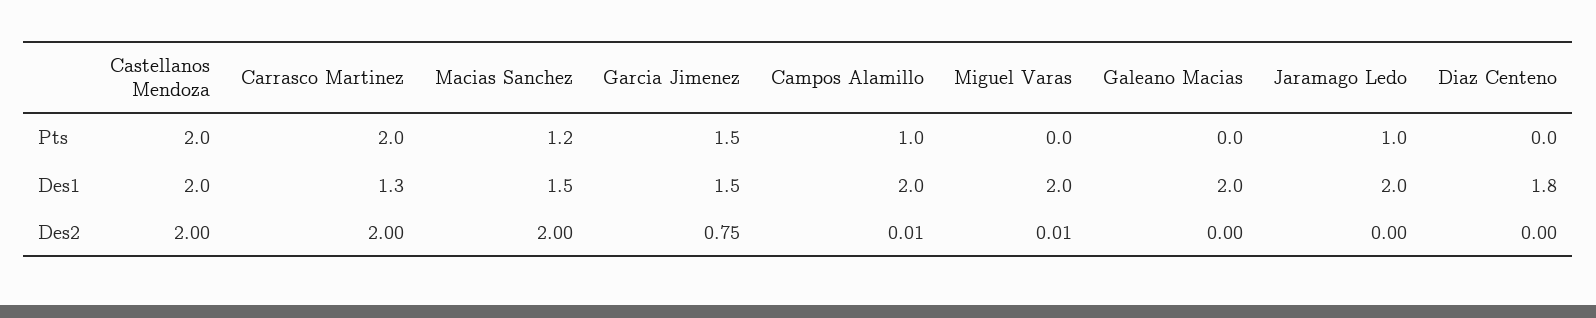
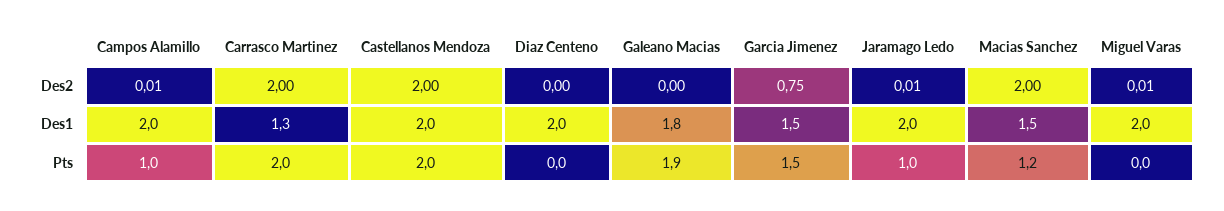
Galeano Macias, Pts: 0 -> 1.9
Galeano Macias, Des1: 2 -> 1.8
Diaz Centeno, Des1: 1.8 -> 2
Jaramago Ledo, Des2: 0 -> 0.01

